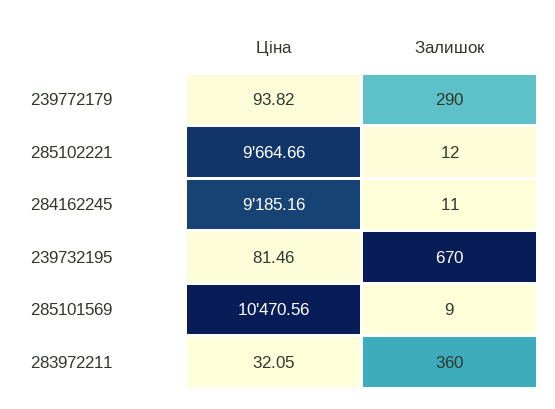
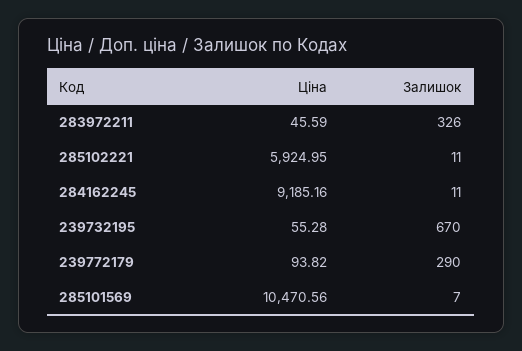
Ціна, 285102221: 9664.66 -> 5924.95
Залишок, 285102221: 12 -> 11
Ціна, 239732195: 81.46 -> 55.28
Залишок, 285101569: 9 -> 7
Ціна, 283972211: 32.05 -> 45.59
Залишок, 283972211: 360 -> 326

